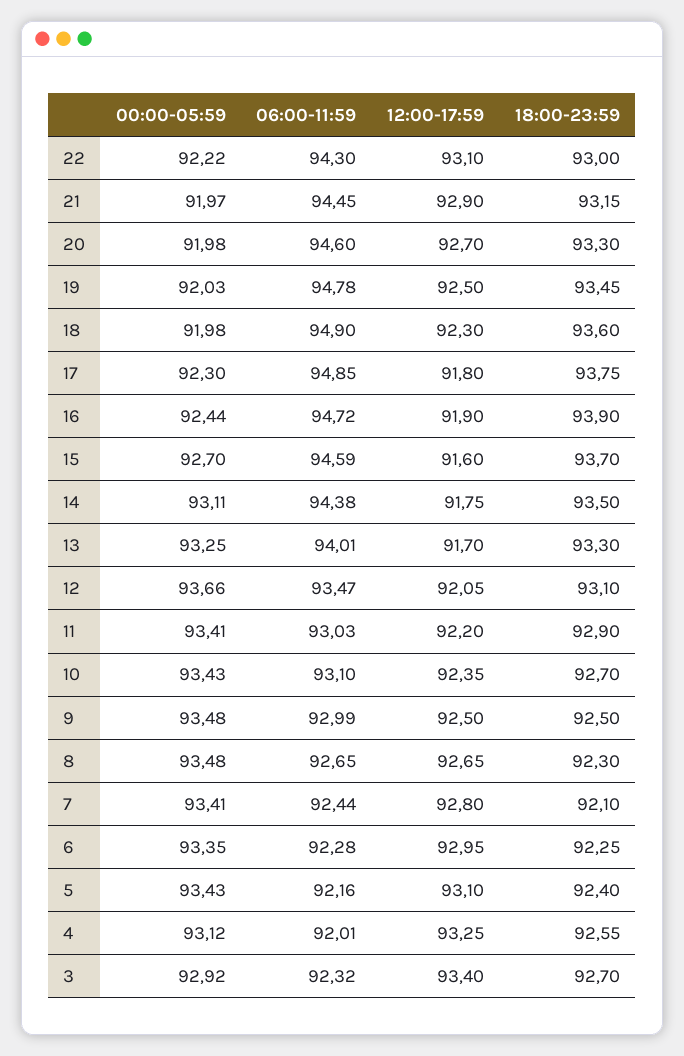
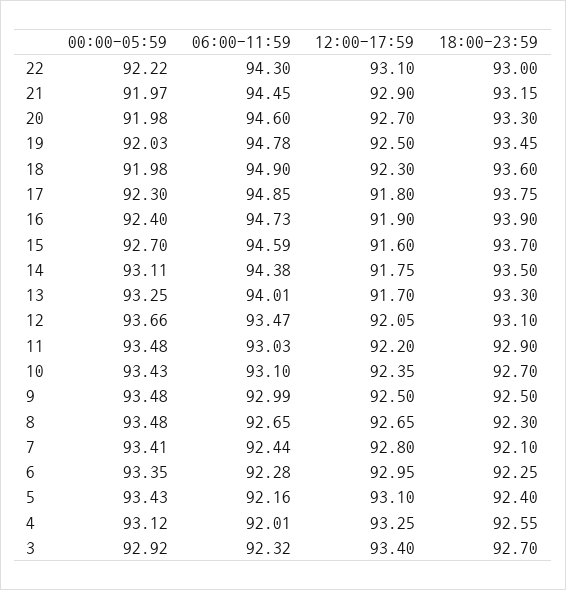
00:00-05:59, 16: 92.44 -> 92.4
06:00-11:59, 16: 94.72 -> 94.73
00:00-05:59, 11: 93.41 -> 93.48

